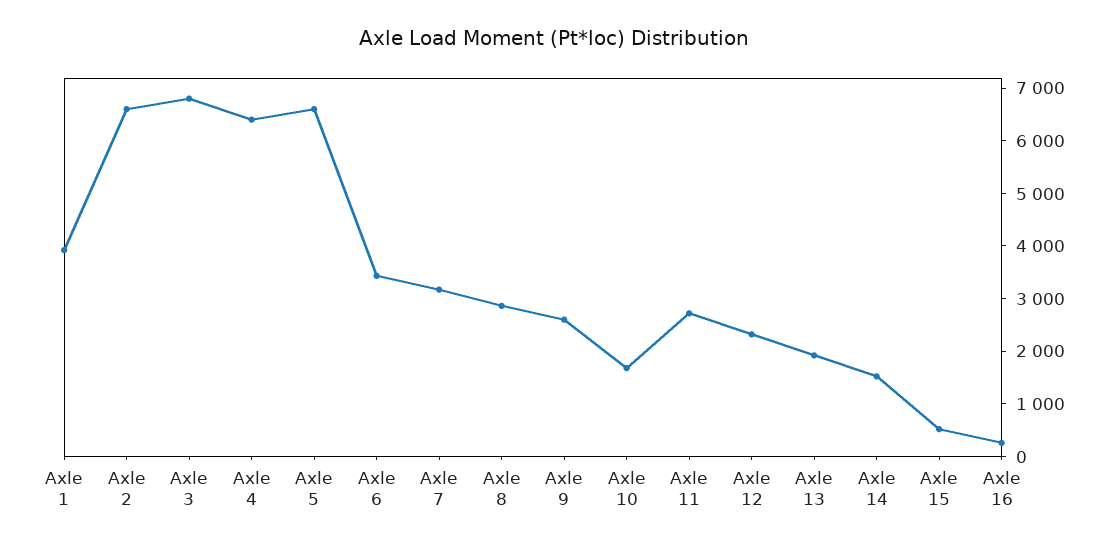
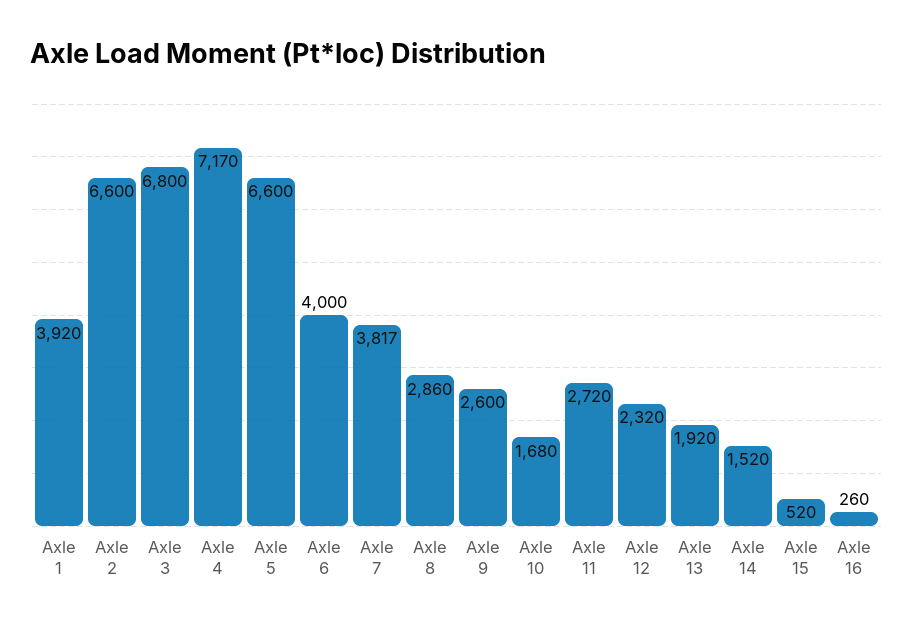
Axle 4: 6400 -> 7170
Axle 6: 3400 -> 4000
Axle 7: 3200 -> 3817

